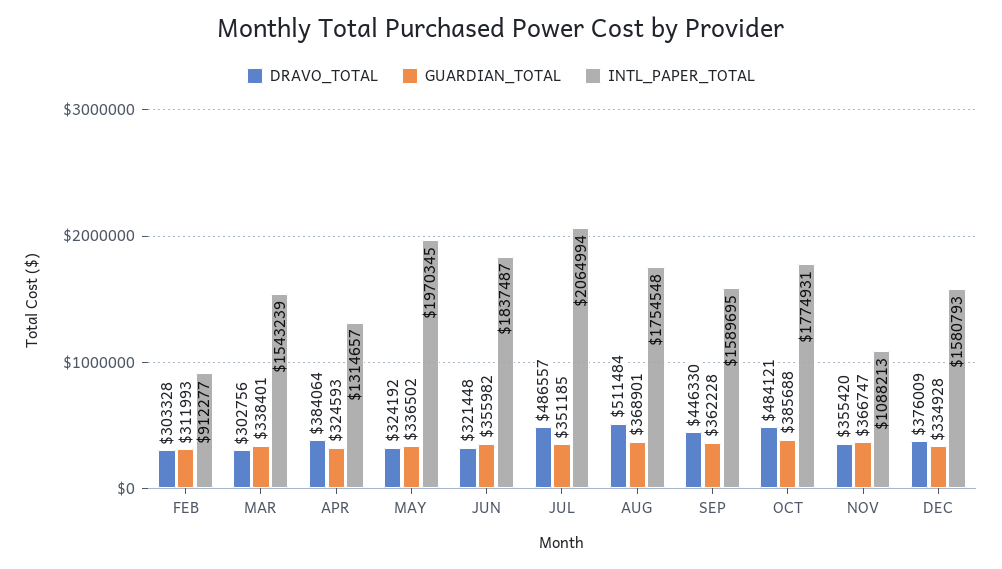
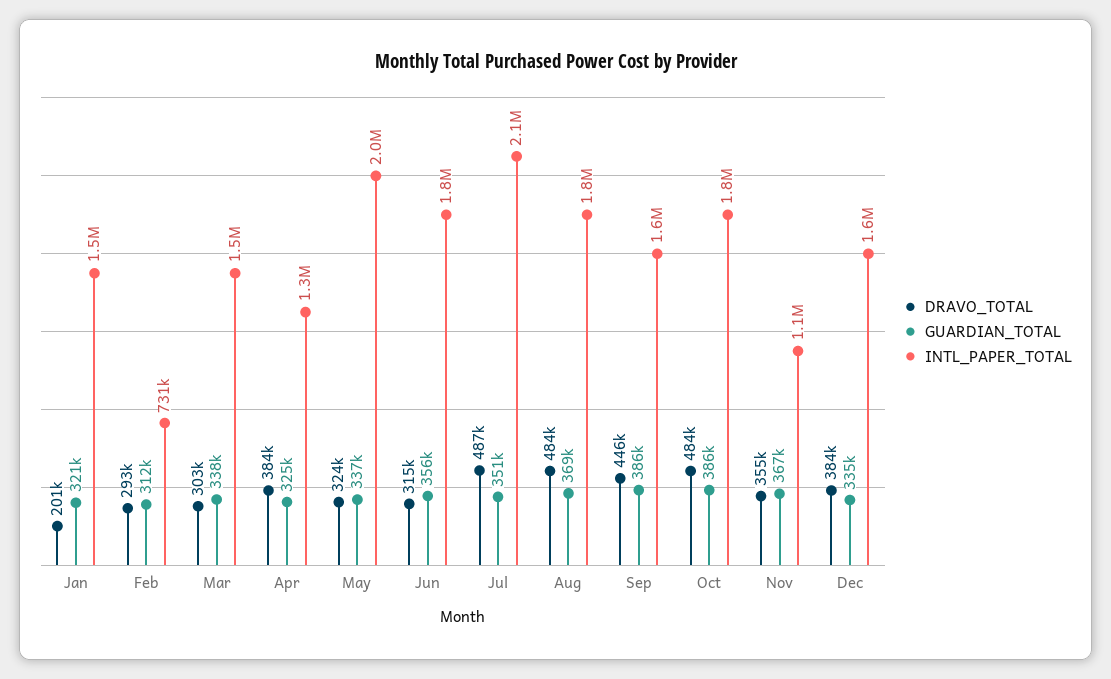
DRAVO_TOTAL, FEB: 303328 -> 293000
INTL_PAPER_TOTAL, FEB: 912277 -> 731000
DRAVO_TOTAL, JUN: 321448 -> 315000
DRAVO_TOTAL, AUG: 511484 -> 484000
GUARDIAN_TOTAL, SEP: 362228 -> 386000
DRAVO_TOTAL, DEC: 376009 -> 384000
DRAVO_TOTAL, Jan: none -> 201000
GUARDIAN_TOTAL, Jan: none -> 321000
INTL_PAPER_TOTAL, Jan: none -> 1500000

